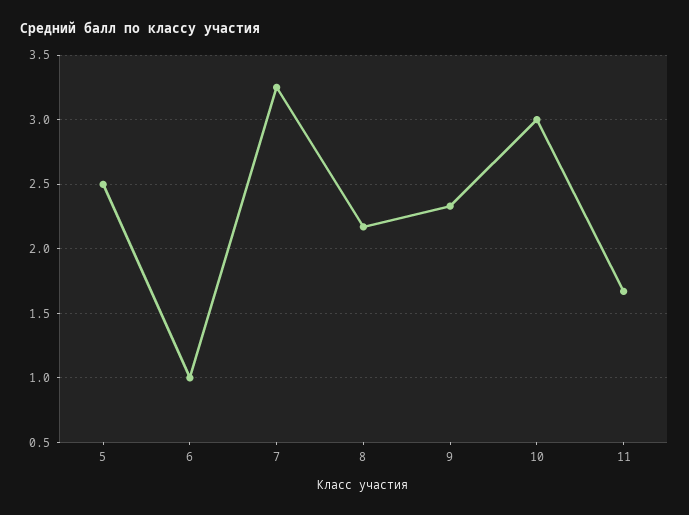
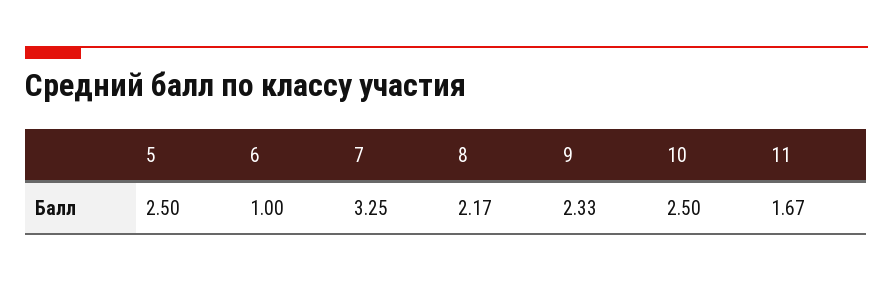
10: 3 -> 2.5

